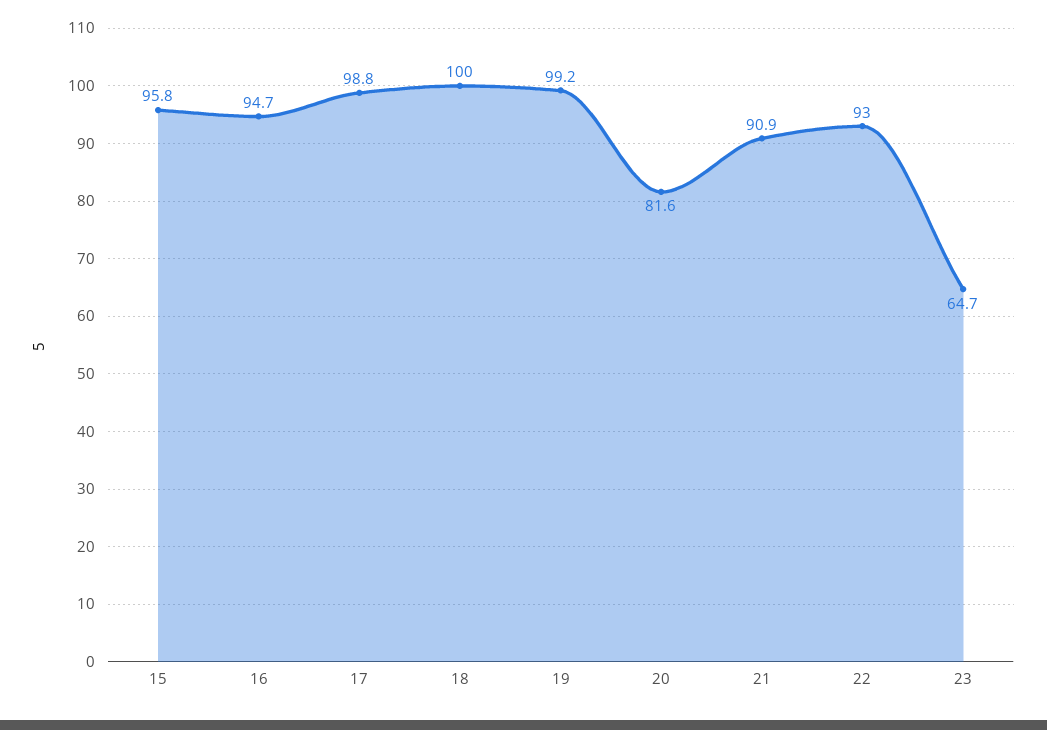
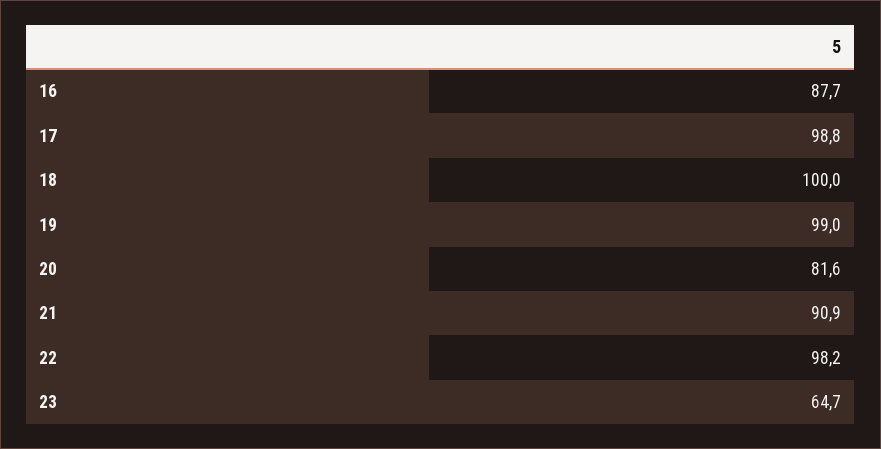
15: 95.8 -> none
16: 94.7 -> 87.7
19: 99.2 -> 99
22: 93 -> 98.2

